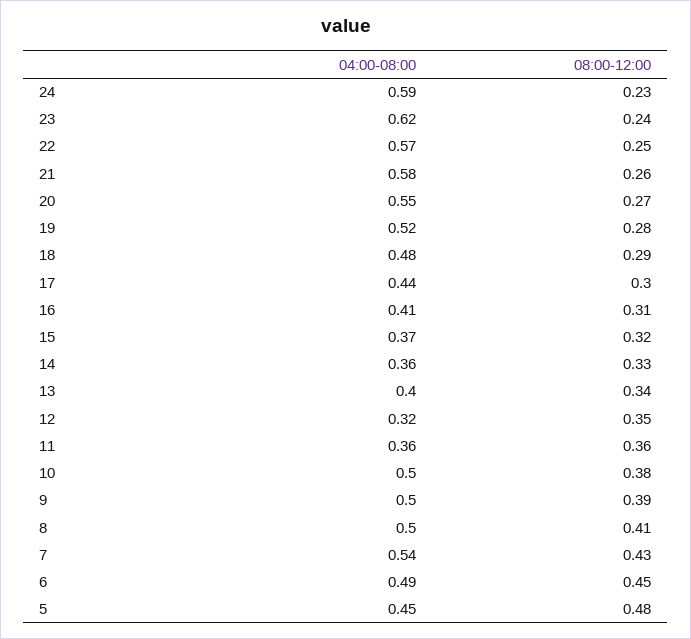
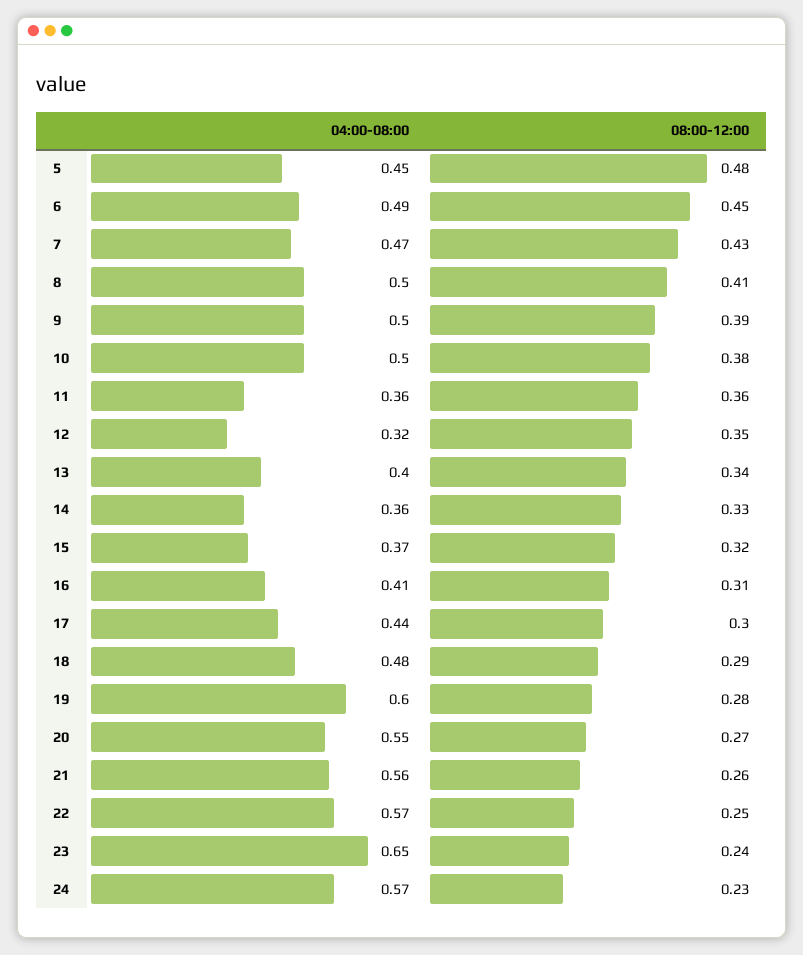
04:00-08:00, 24: 0.59 -> 0.57
04:00-08:00, 23: 0.62 -> 0.65
04:00-08:00, 21: 0.58 -> 0.56
04:00-08:00, 19: 0.52 -> 0.6
04:00-08:00, 7: 0.54 -> 0.47

